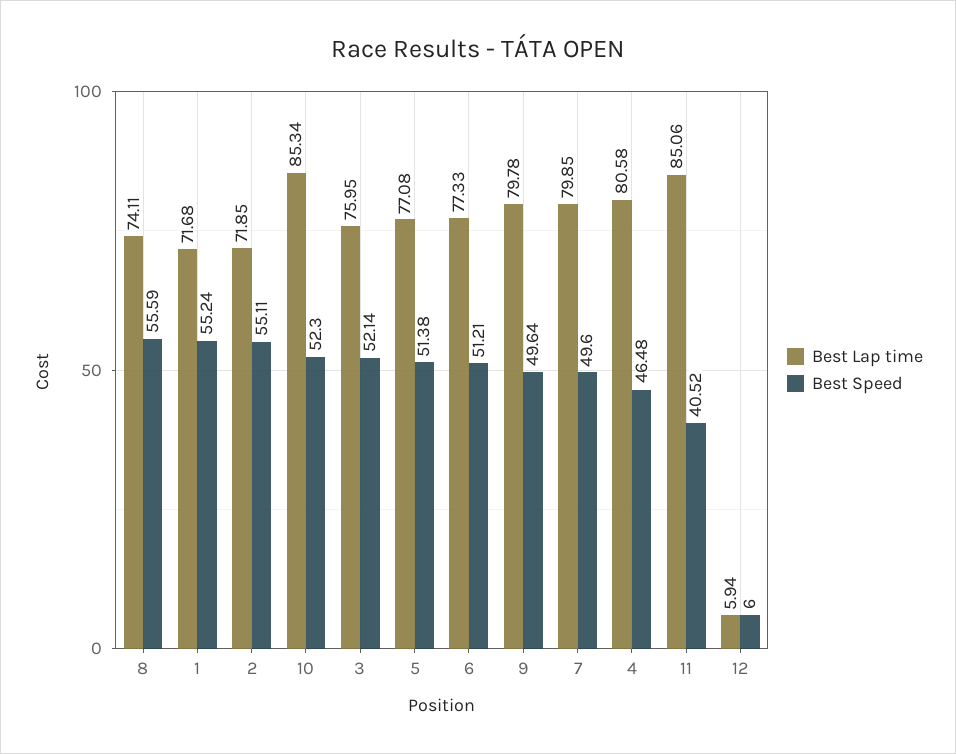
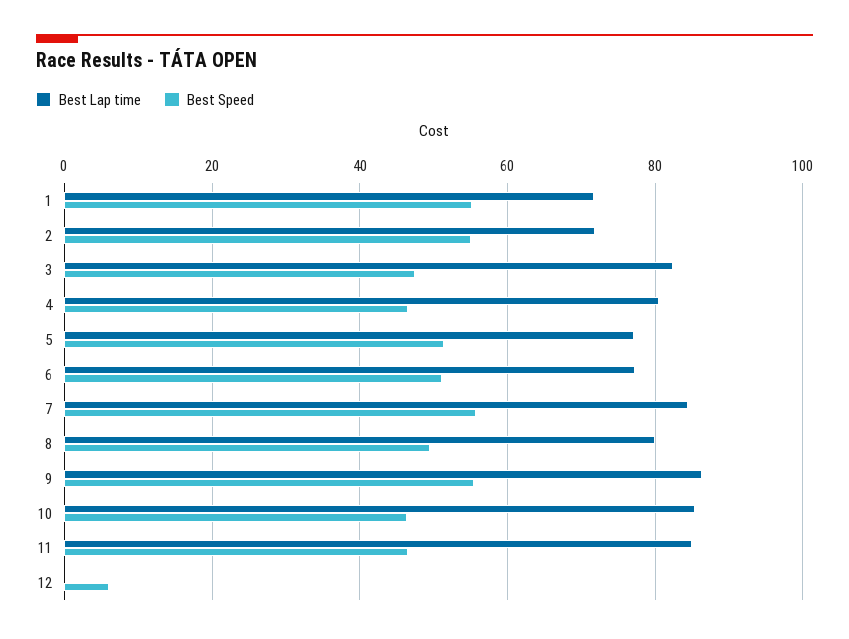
Best Lap time, 8: 74.11 -> 80
Best Speed, 8: 55.59 -> 50
Best Speed, 10: 52.3 -> 46
Best Lap time, 3: 75.95 -> 82
Best Speed, 3: 52.14 -> 48
Best Lap time, 9: 79.78 -> 86
Best Speed, 9: 49.64 -> 56
Best Lap time, 7: 79.85 -> 84
Best Speed, 7: 49.6 -> 56
Best Speed, 11: 40.52 -> 46
Best Lap time, 12: 5.94 -> 0

